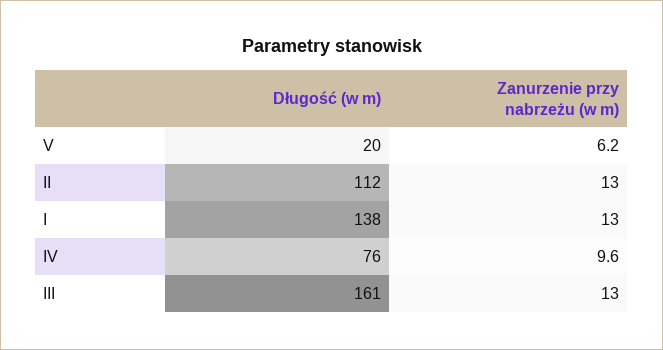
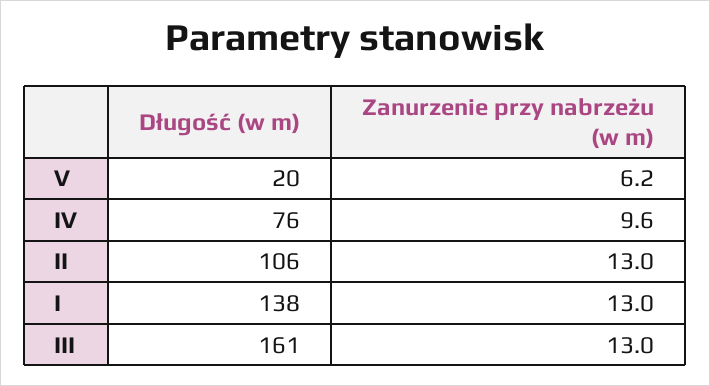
Długość (w m), II: 112 -> 106

